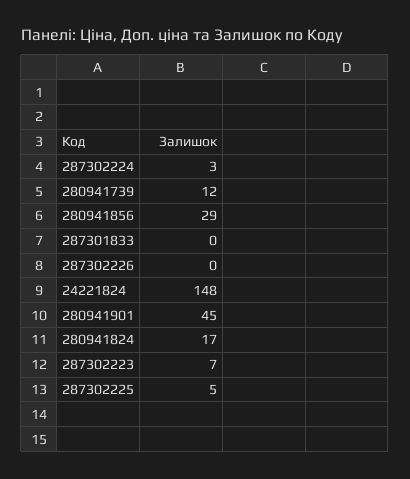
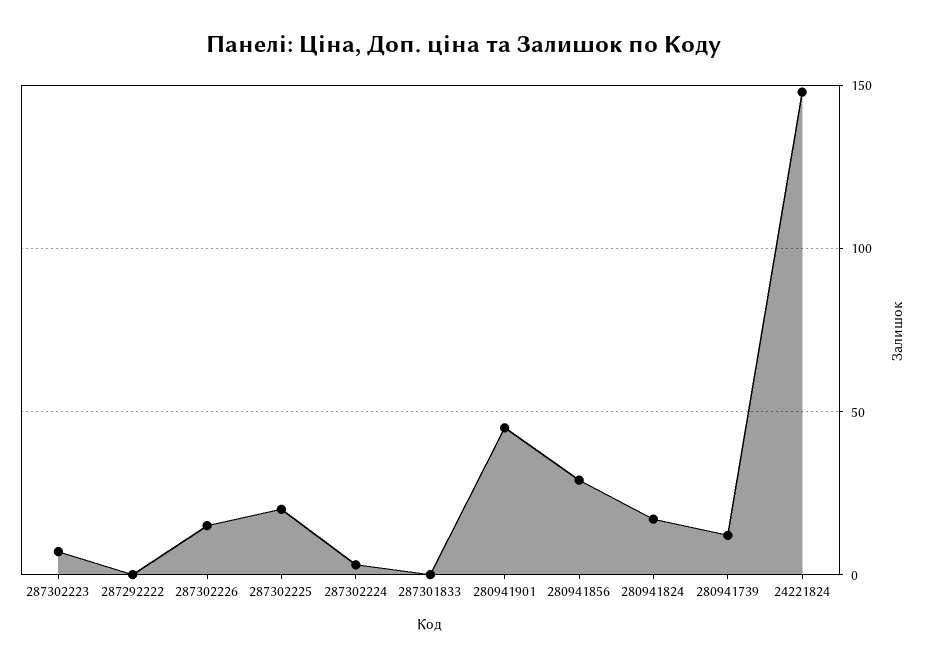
287302226: 0 -> 15
287302225: 5 -> 20
287292222: none -> 0

